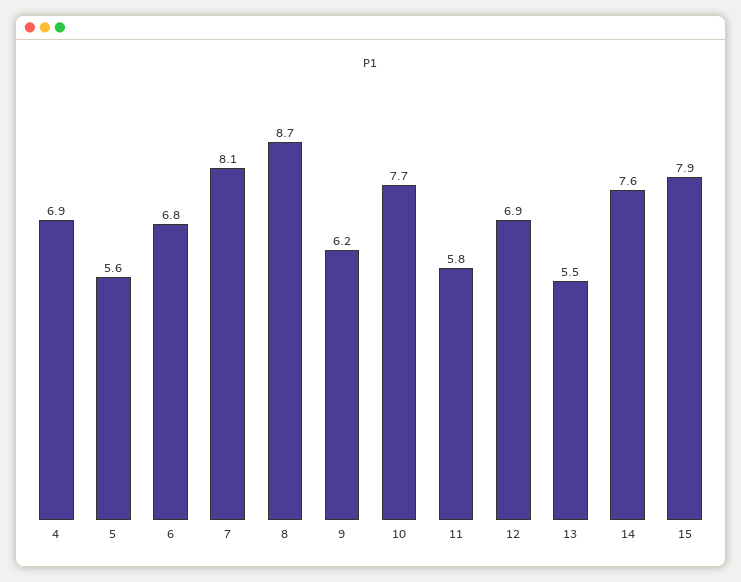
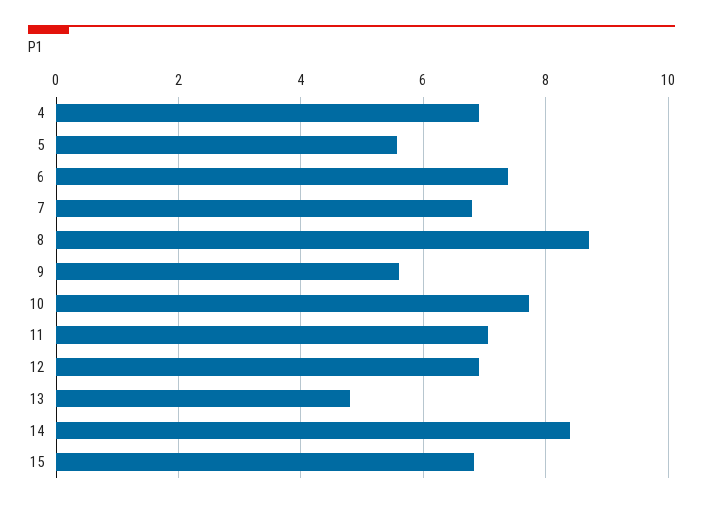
6: 6.8 -> 7.4
7: 8.1 -> 6.8
9: 6.2 -> 5.6
11: 5.8 -> 7
13: 5.5 -> 4.8
14: 7.6 -> 8.4
15: 7.9 -> 6.8

